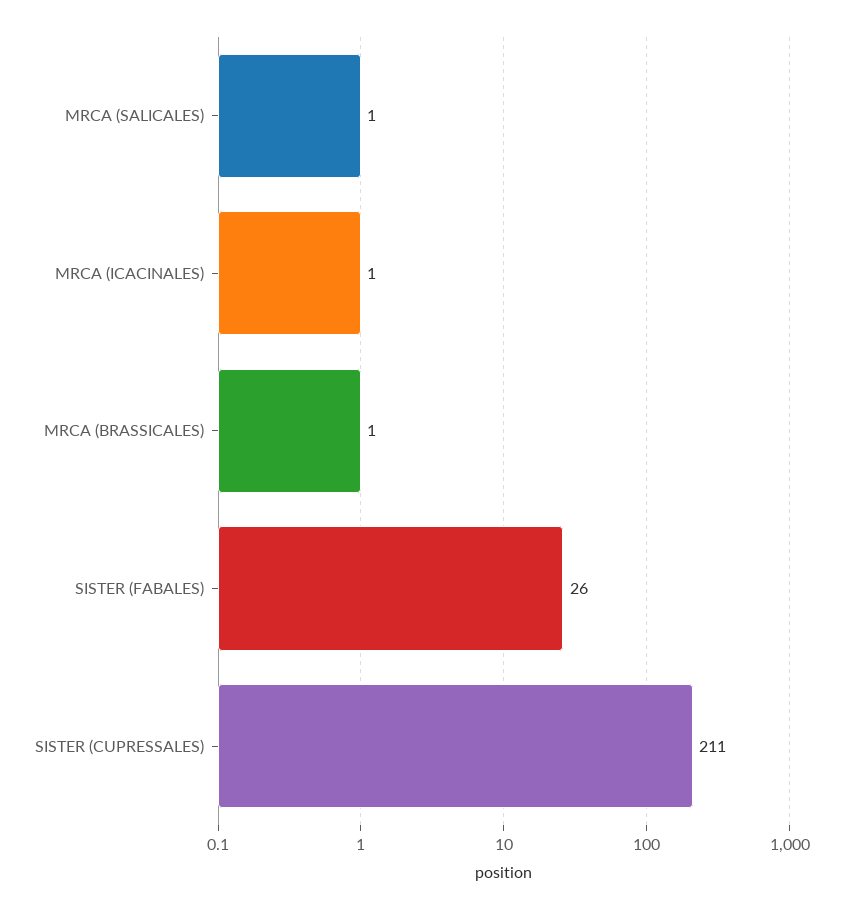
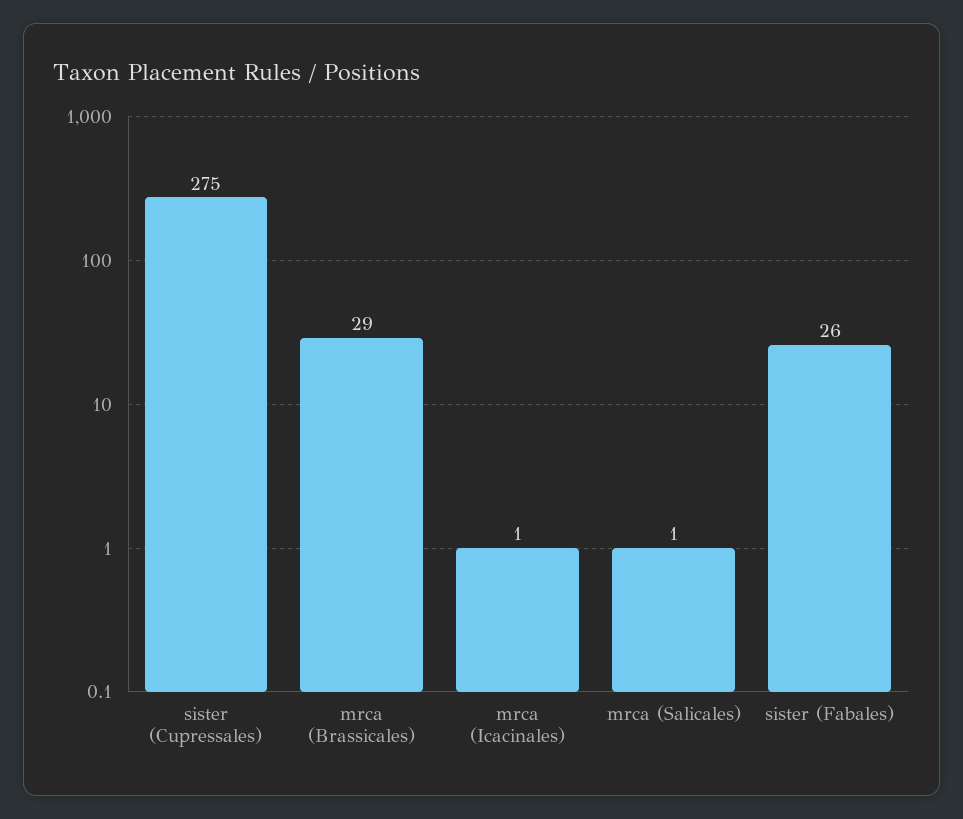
MRCA (BRASSICALES): 1 -> 29
SISTER (CUPRESSALES): 211 -> 275

